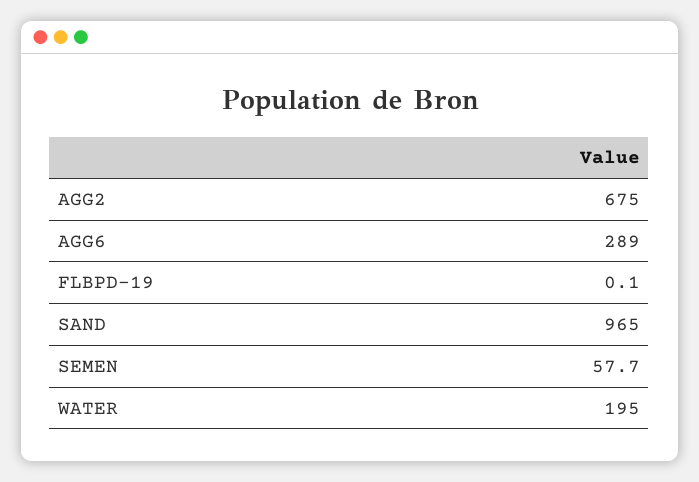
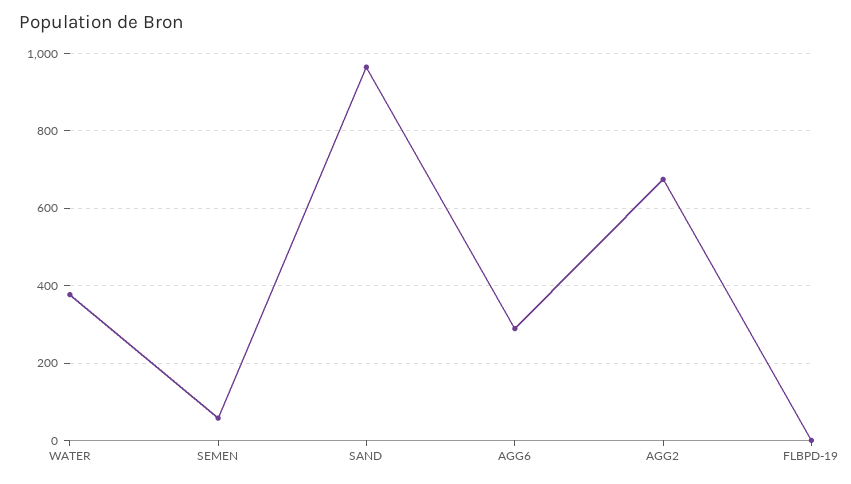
WATER: 195 -> 380

